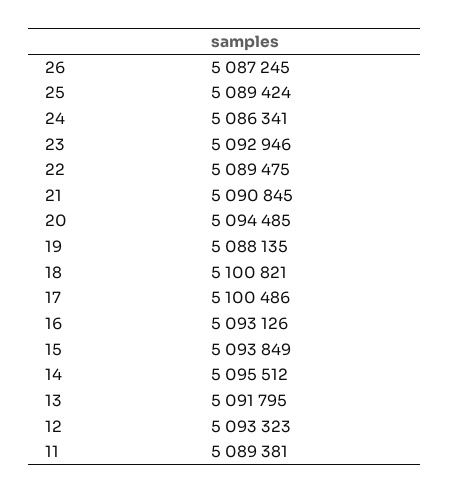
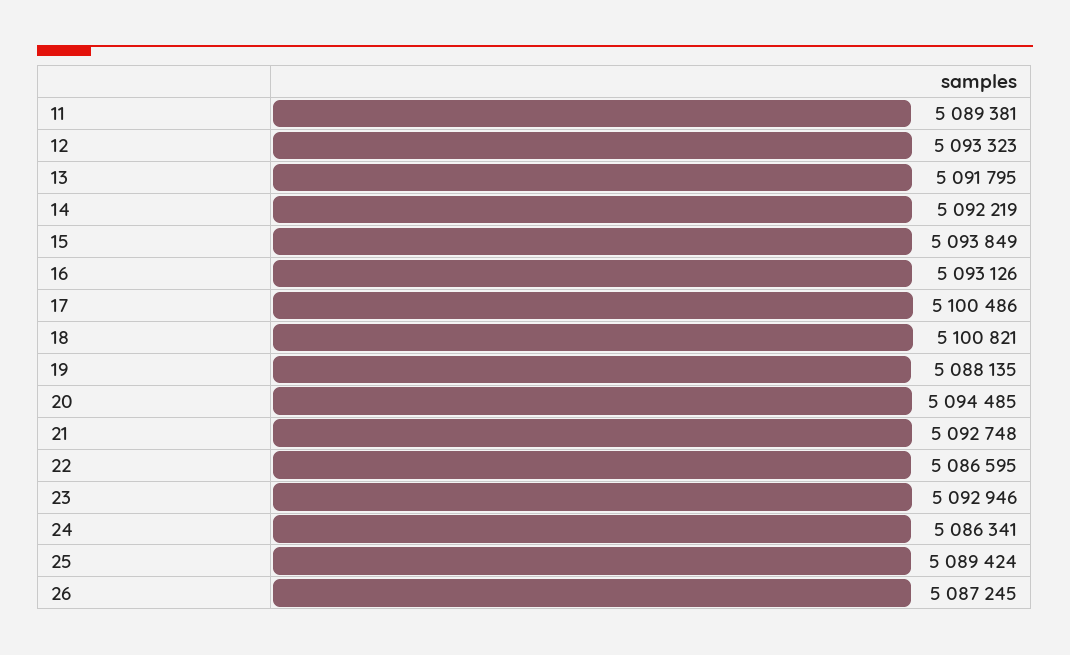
22: 5089475 -> 5086595
21: 5090845 -> 5092748
14: 5095512 -> 5092219

